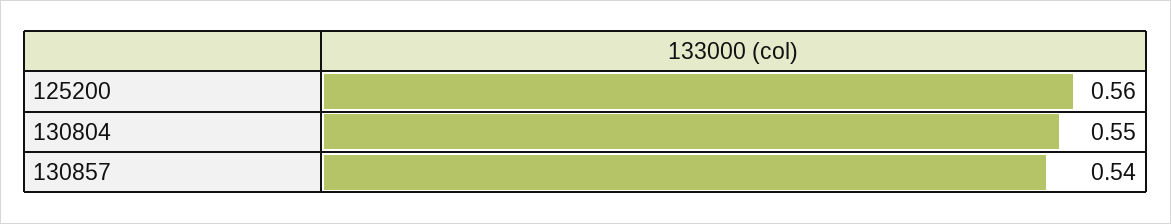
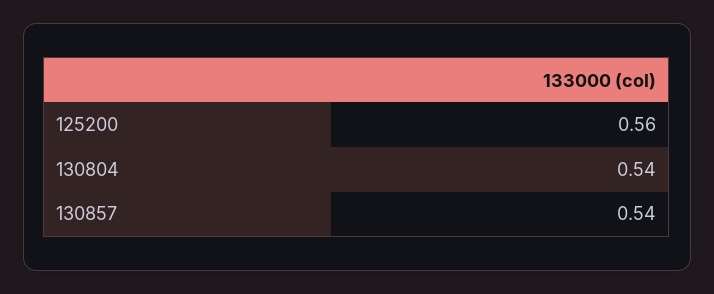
130804: 0.55 -> 0.54

